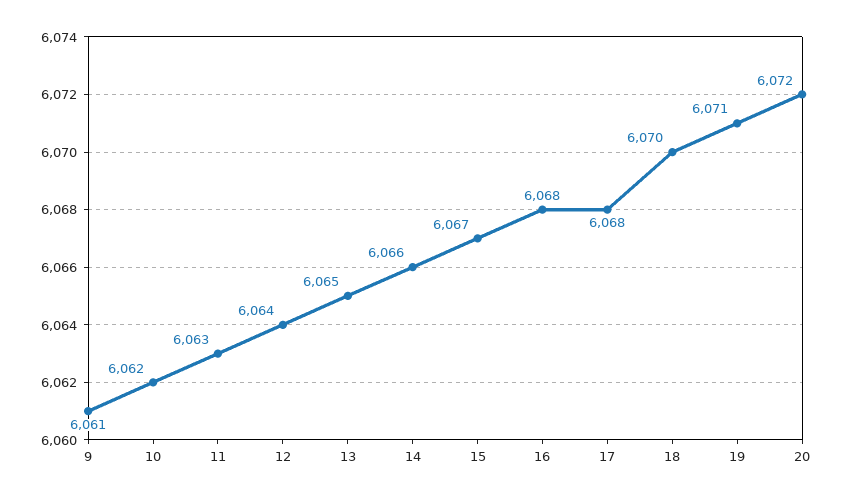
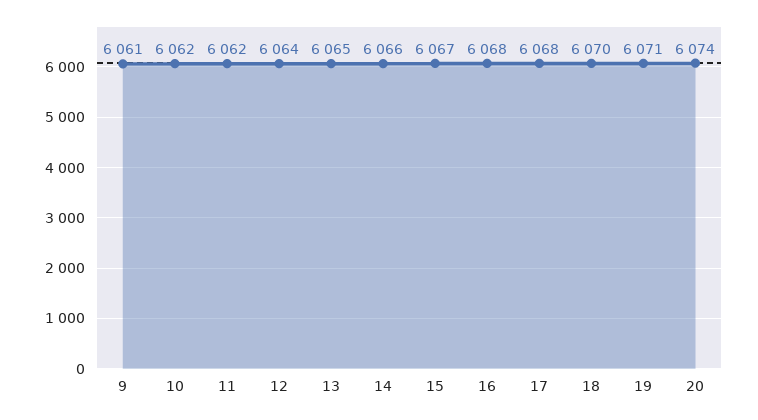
11: 6063 -> 6062
20: 6072 -> 6074

